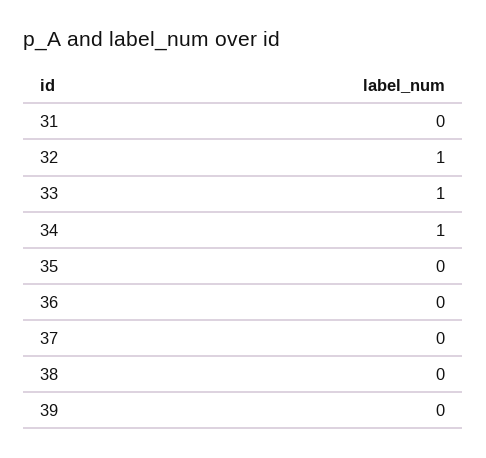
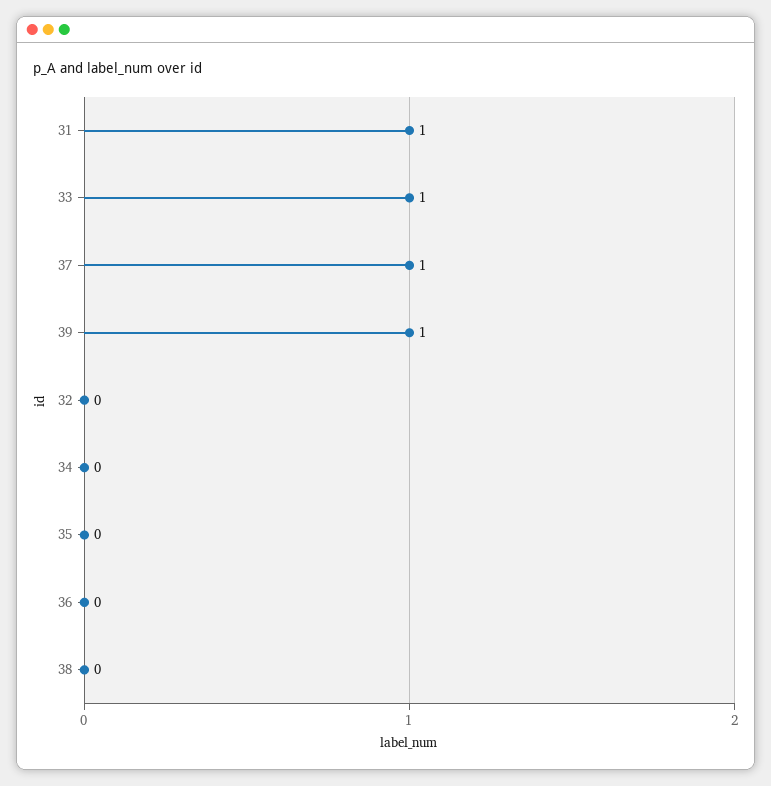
31: 0 -> 1
32: 1 -> 0
34: 1 -> 0
37: 0 -> 1
39: 0 -> 1

